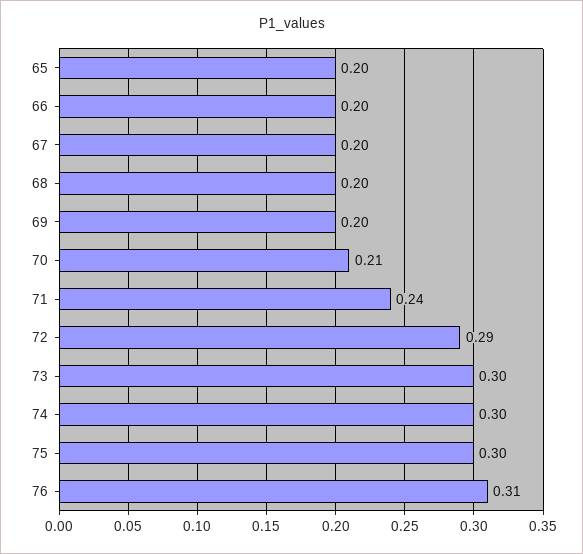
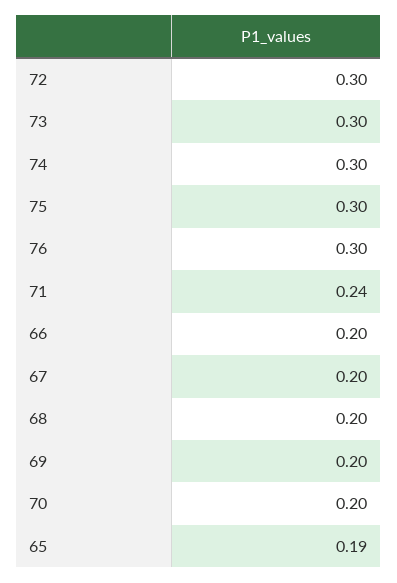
65: 0.2 -> 0.19
70: 0.21 -> 0.2
72: 0.29 -> 0.3
76: 0.31 -> 0.3

